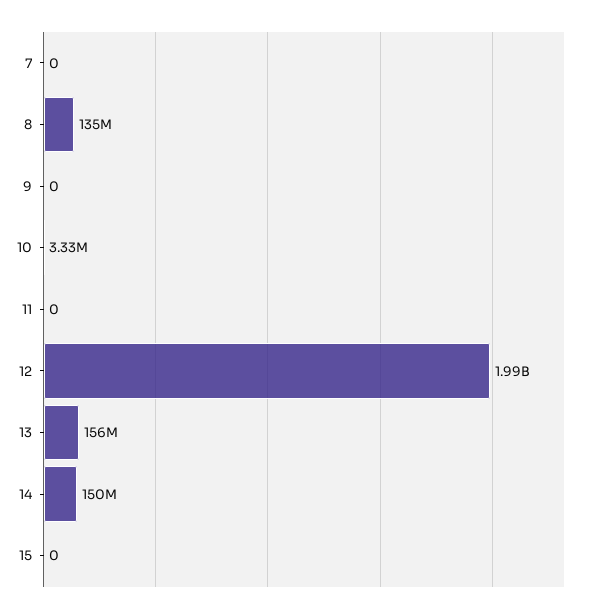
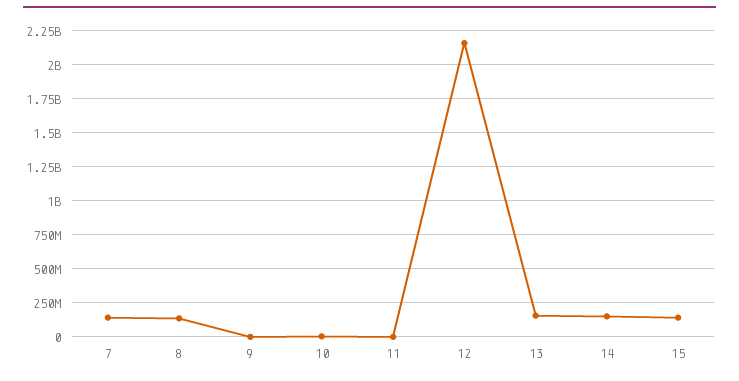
7: 0 -> 150000000
12: 1990000000 -> 2150000000
15: 0 -> 150000000

